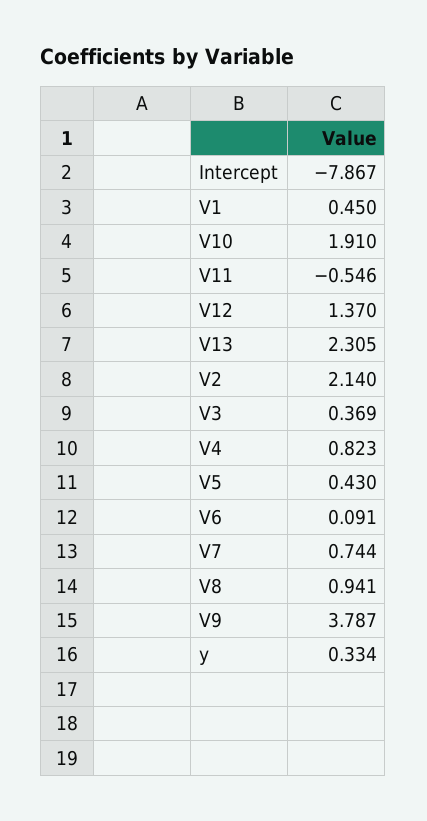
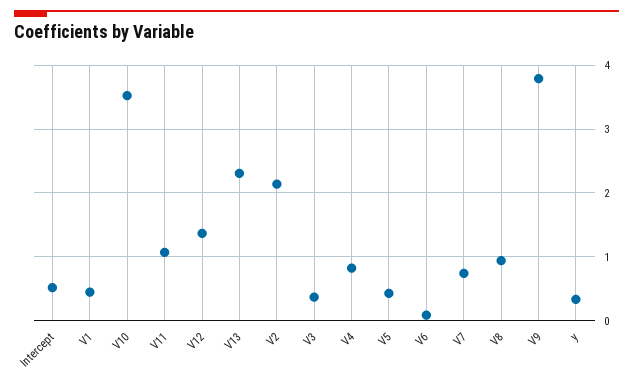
Intercept: -7.867 -> 0.5
V10: 1.91 -> 3.5
V11: -0.546 -> 1.1

